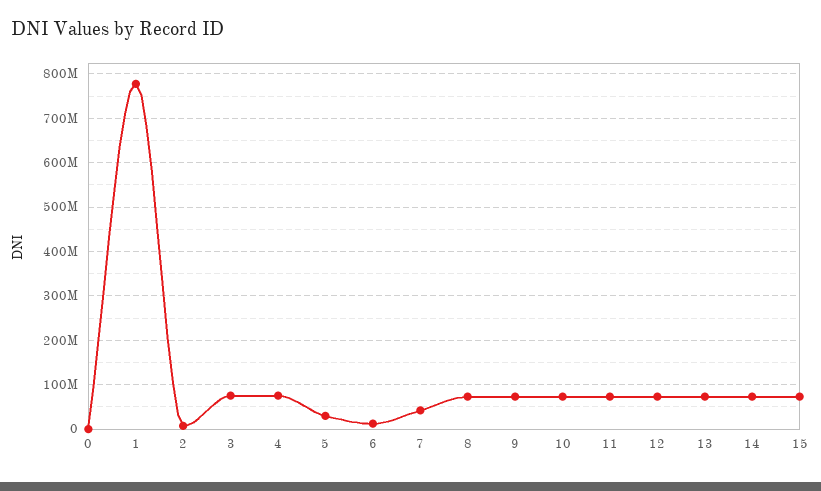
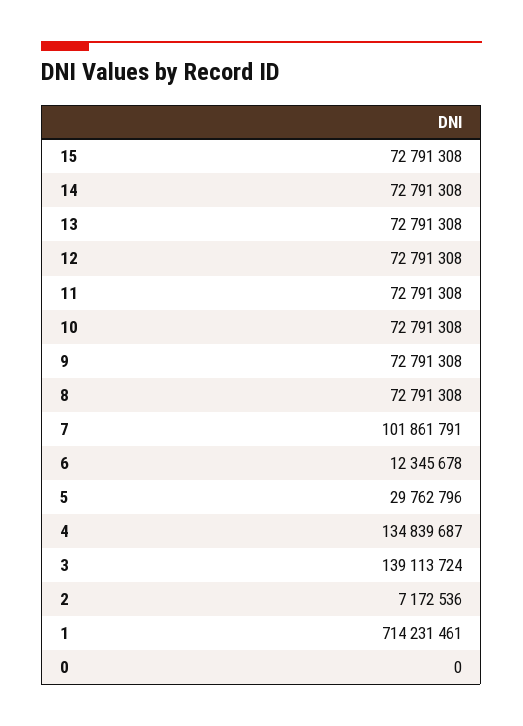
1: 780000000 -> 714231461
3: 80000000 -> 139113724
4: 80000000 -> 134839687
7: 40000000 -> 101861791

